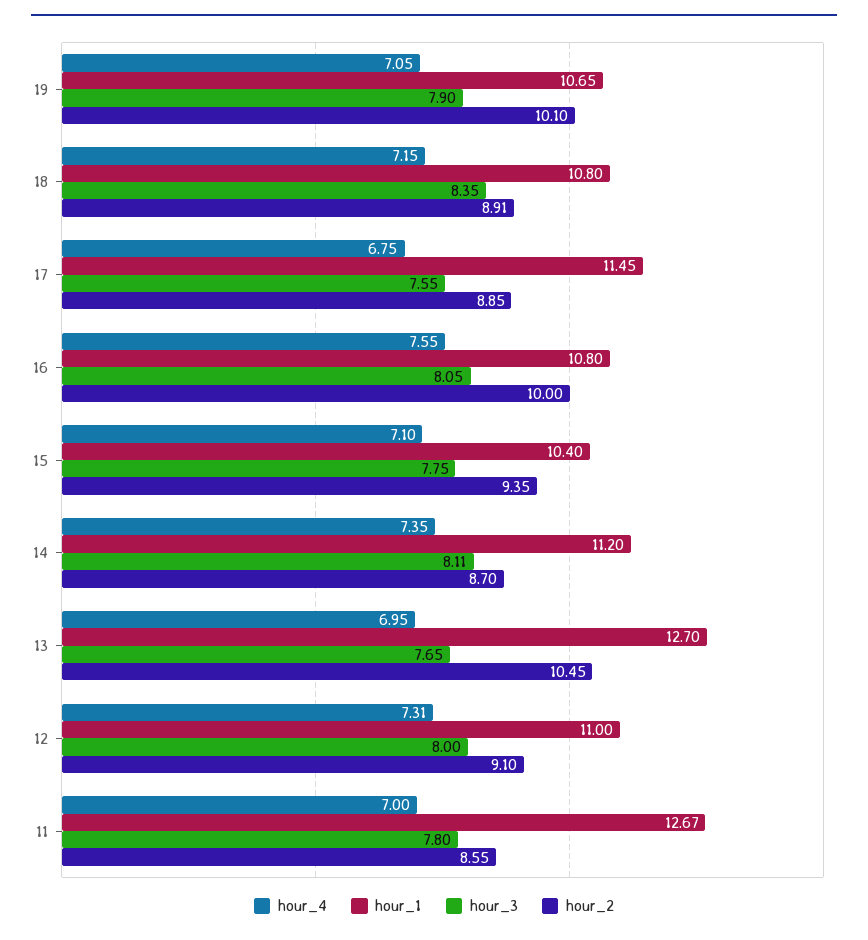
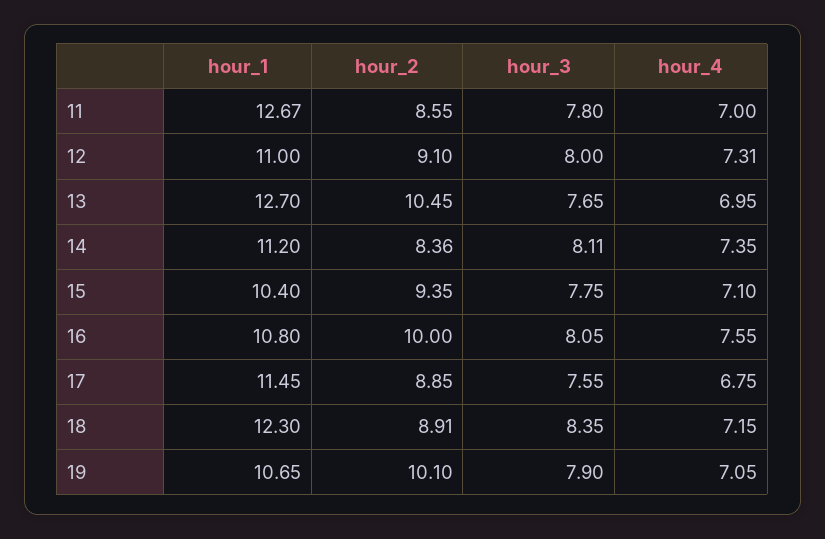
hour_1, 18: 10.8 -> 12.3
hour_2, 14: 8.7 -> 8.36

